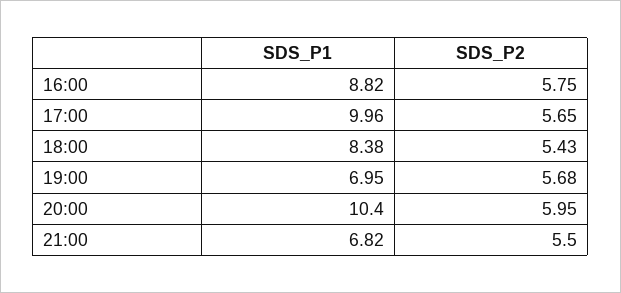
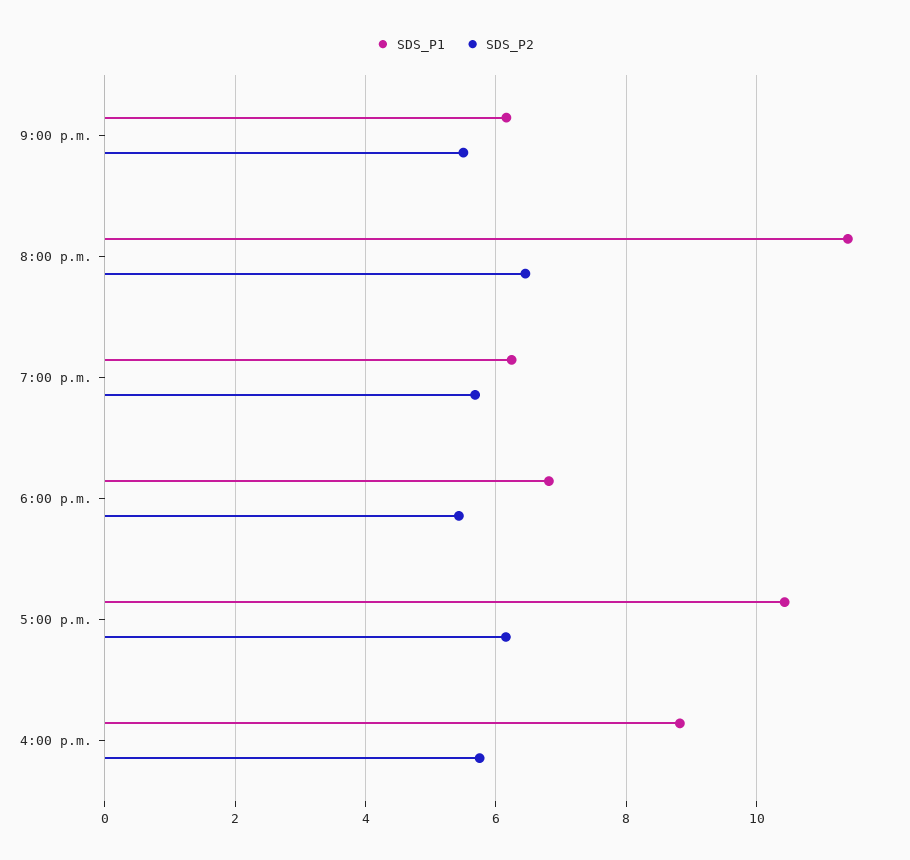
SDS_P1, 17:00: 9.96 -> 10.4
SDS_P2, 17:00: 5.65 -> 6.2
SDS_P1, 18:00: 8.38 -> 6.8
SDS_P1, 19:00: 6.95 -> 6.2
SDS_P1, 20:00: 10.4 -> 11.4
SDS_P2, 20:00: 5.95 -> 6.4
SDS_P1, 21:00: 6.82 -> 6.2

